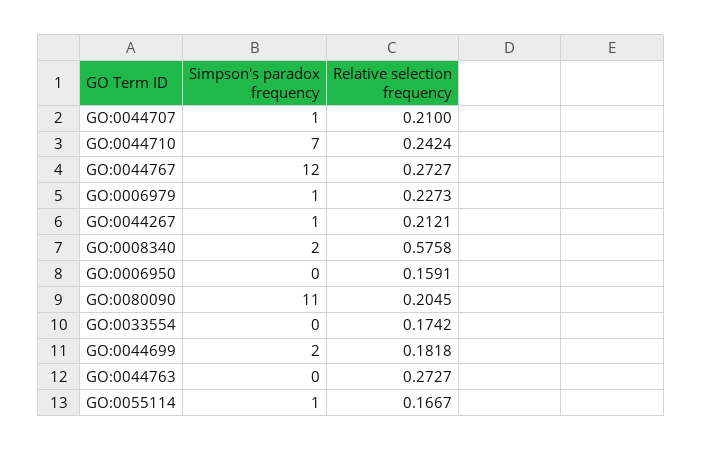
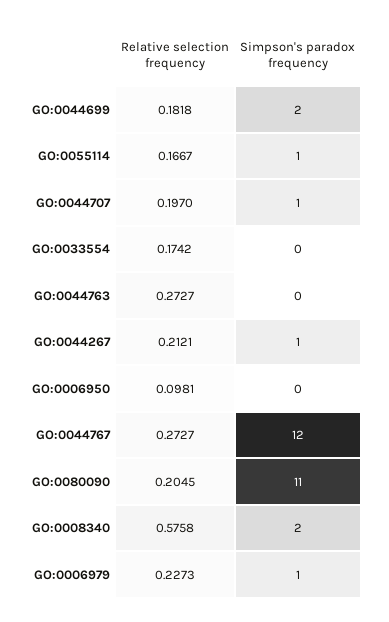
Relative selection frequency, GO:0044707: 0.21 -> 0.197
Simpson's paradox frequency, GO:0044710: 7 -> none
Relative selection frequency, GO:0044710: 0.2424 -> none
Relative selection frequency, GO:0006950: 0.1591 -> 0.0981

